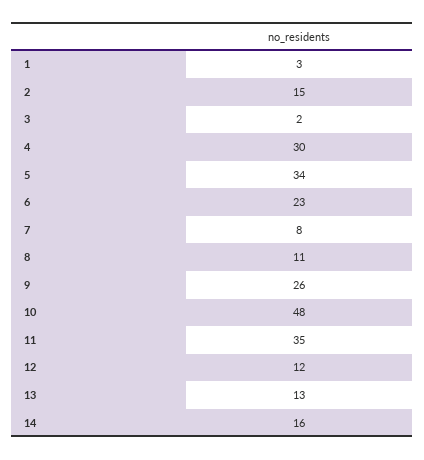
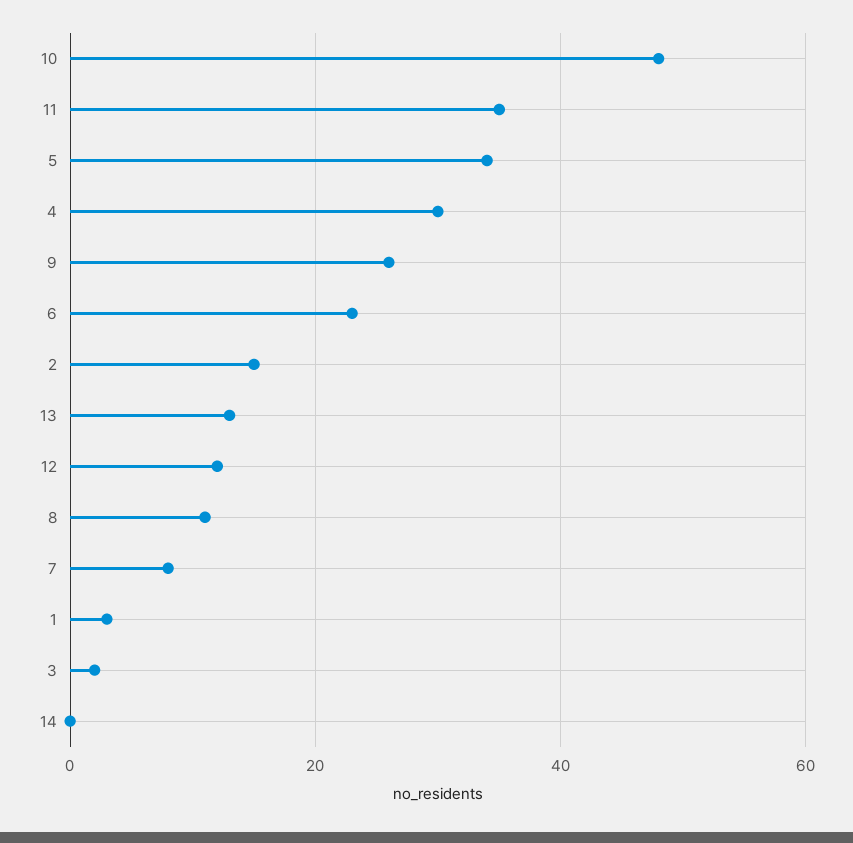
14: 16 -> 0

